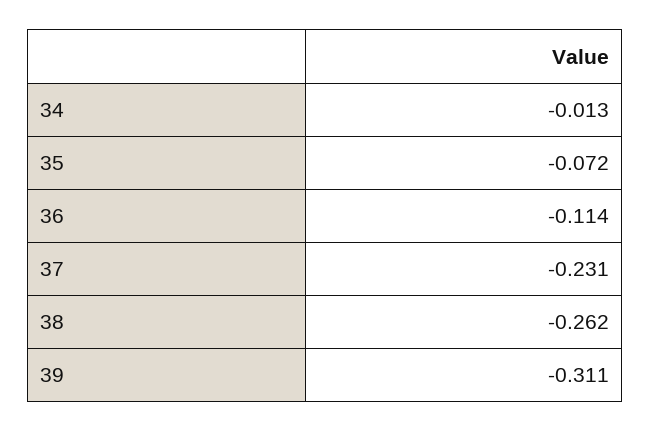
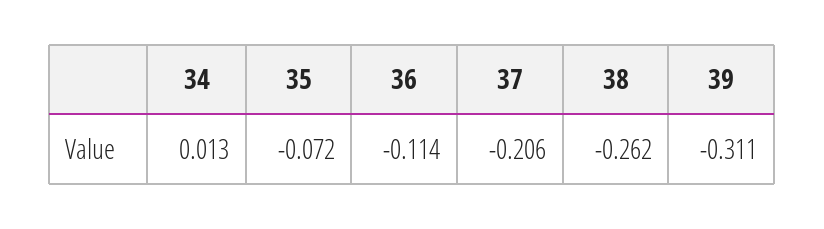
34: -0.013 -> 0.013
37: -0.231 -> -0.206

